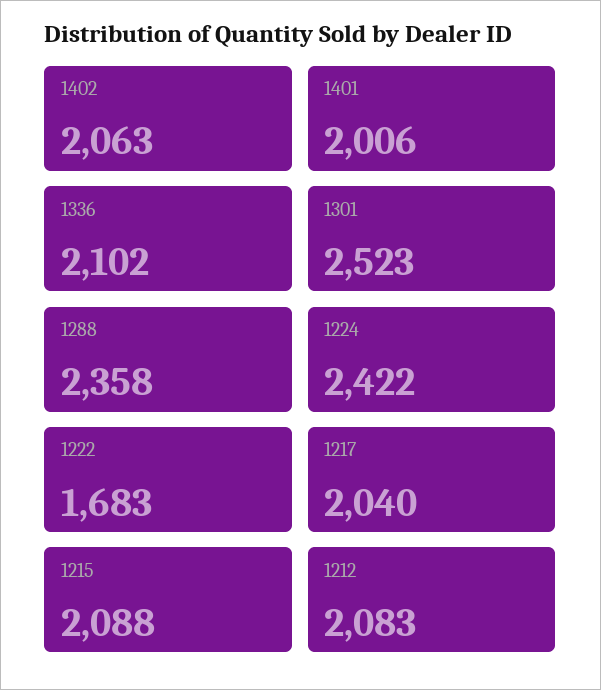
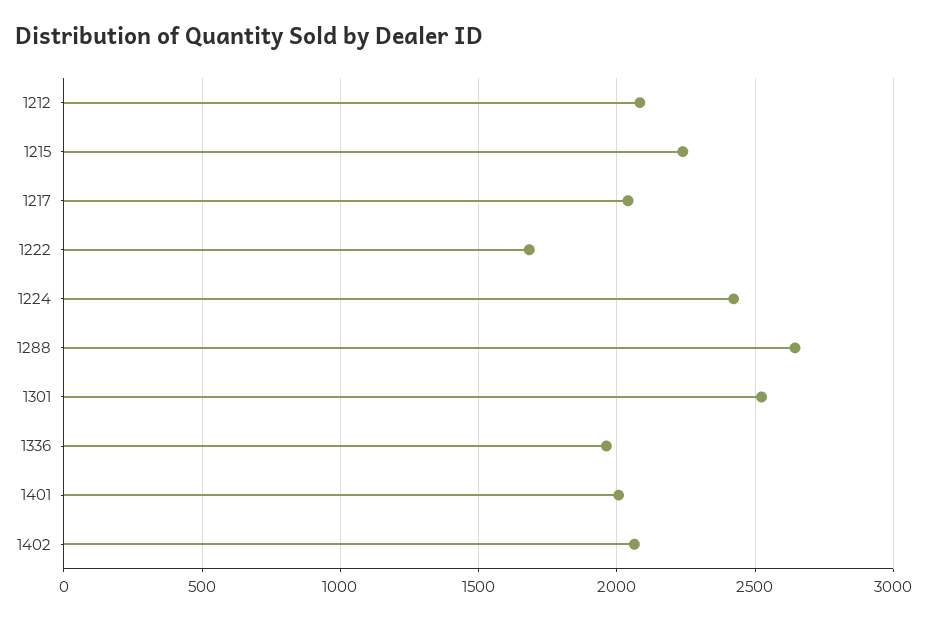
1336: 2102 -> 1950
1288: 2358 -> 2650
1215: 2088 -> 2250

